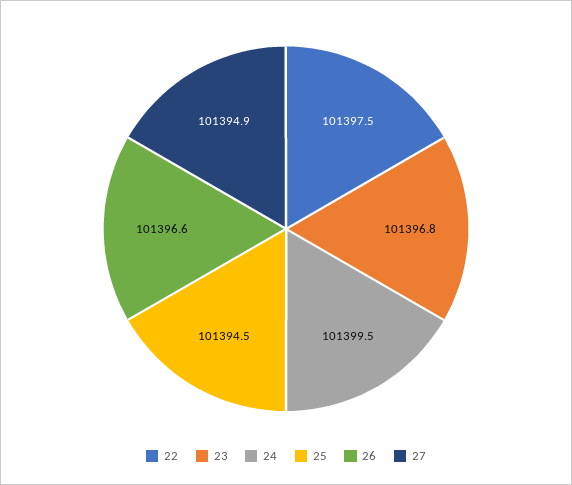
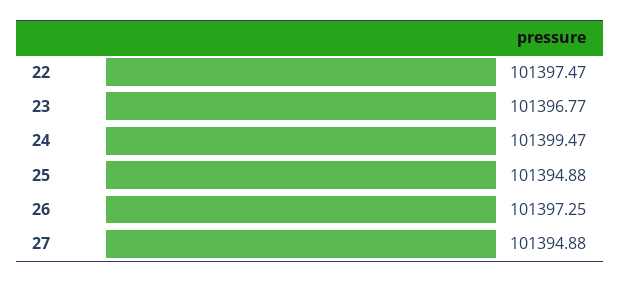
25: 101394.5 -> 101394.88
26: 101396.6 -> 101397.25

